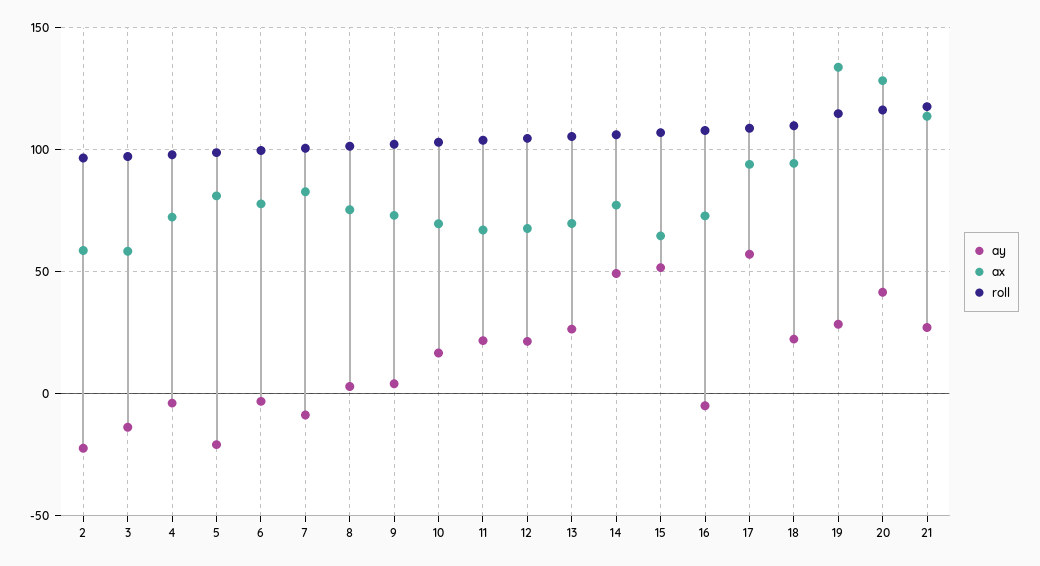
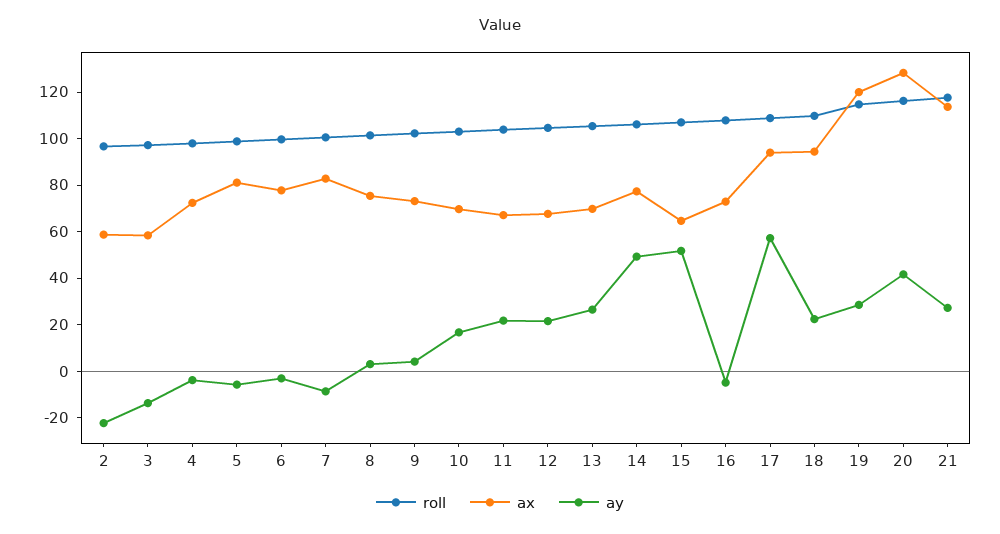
ay, 5: -20 -> -5
ax, 19: 135 -> 120

